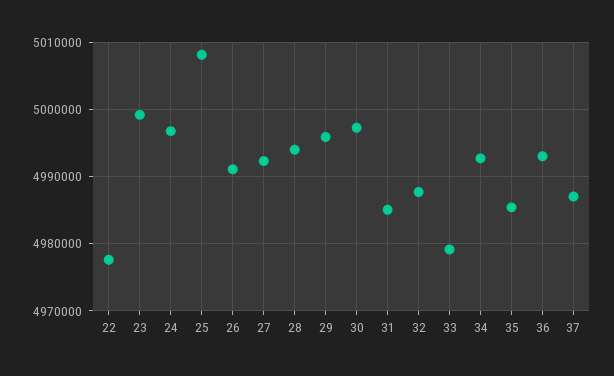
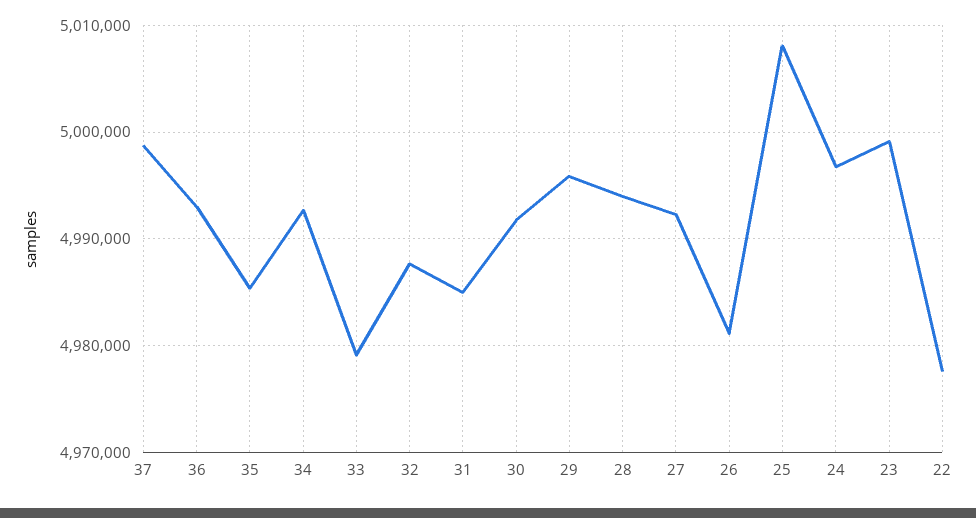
26: 4991000 -> 4981000
30: 4997000 -> 4992000
37: 4987000 -> 4999000

